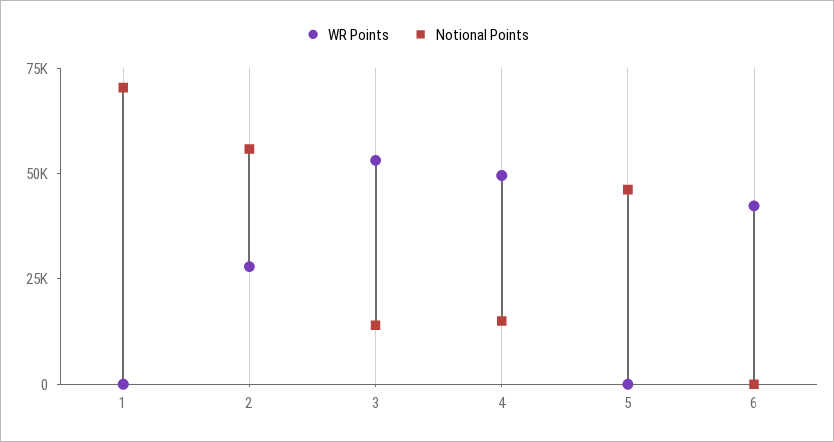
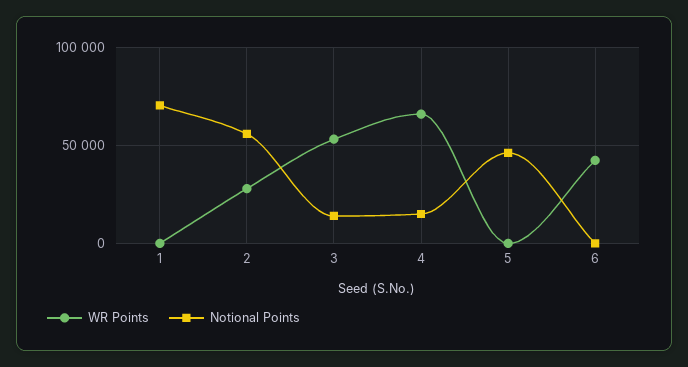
WR Points, 4: 50000 -> 65000

